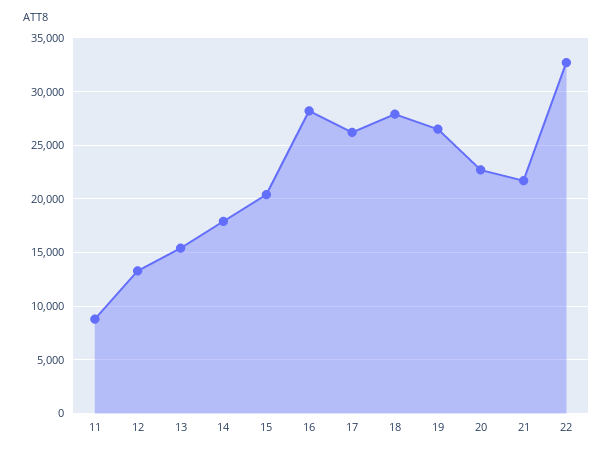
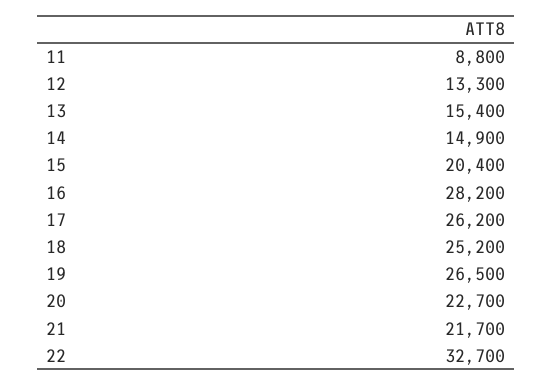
14: 18000 -> 14900
18: 28000 -> 25200

